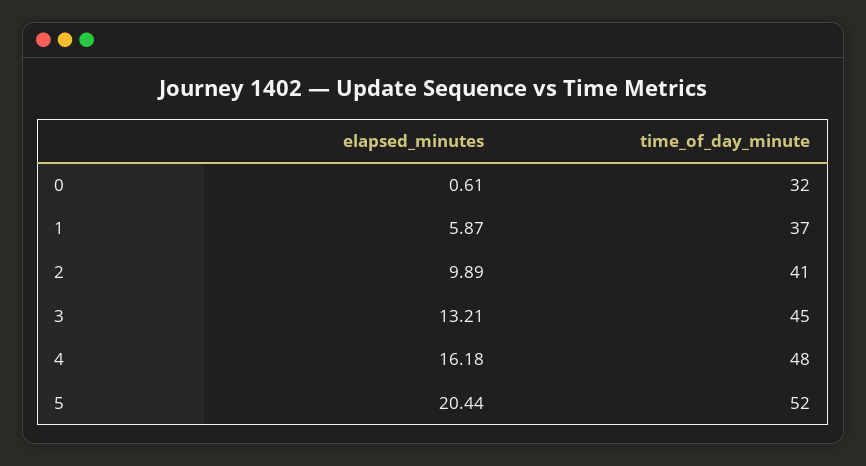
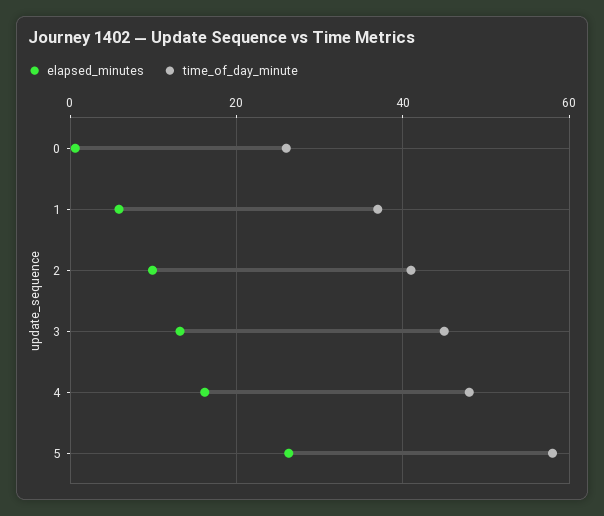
time_of_day_minute, 0: 32 -> 26
elapsed_minutes, 5: 20.44 -> 26
time_of_day_minute, 5: 52 -> 58

